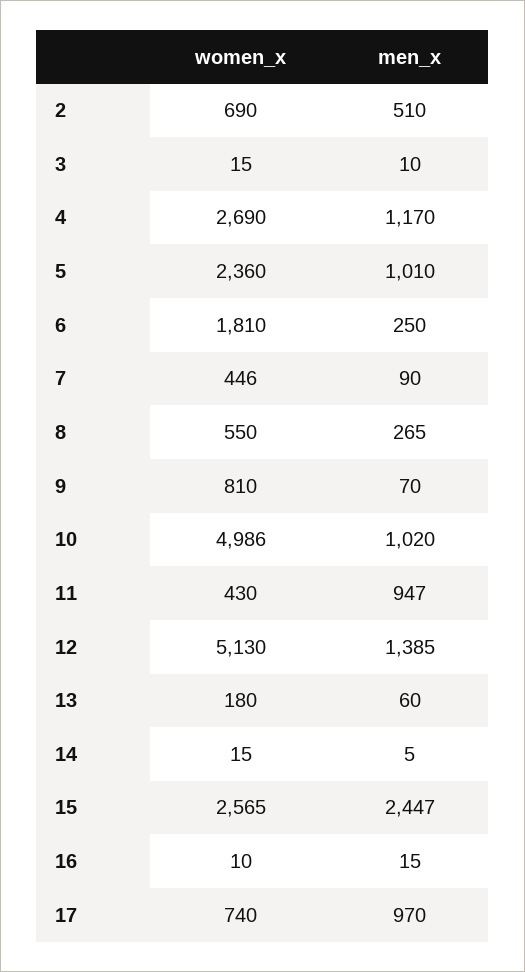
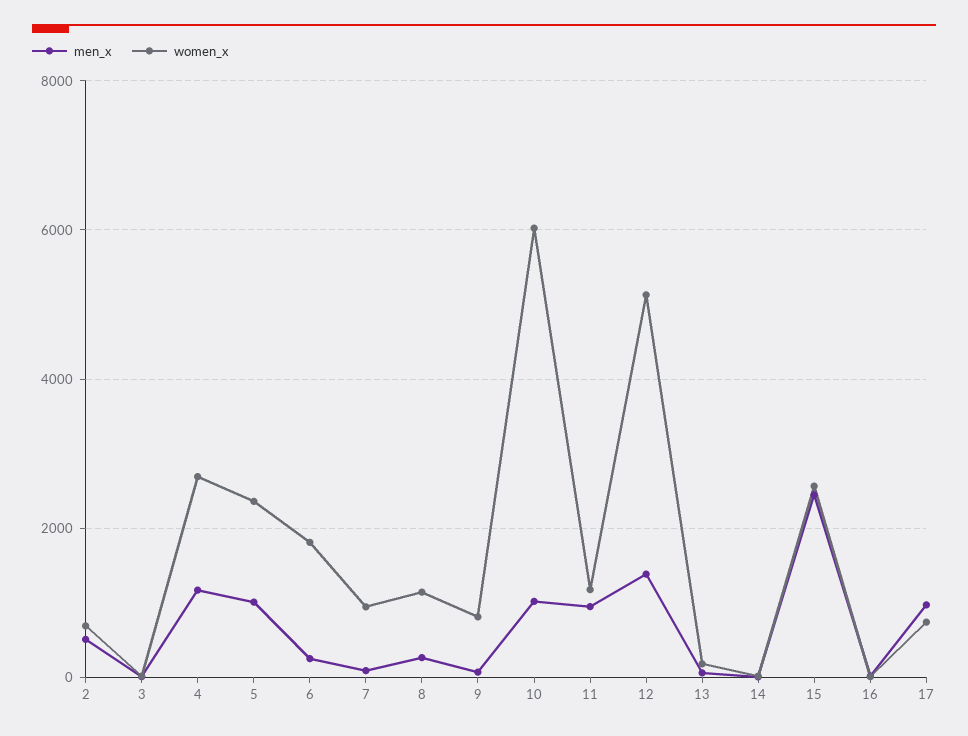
women_x, 7: 446 -> 1000
women_x, 8: 550 -> 1200
women_x, 10: 4986 -> 6000
women_x, 11: 430 -> 1200

